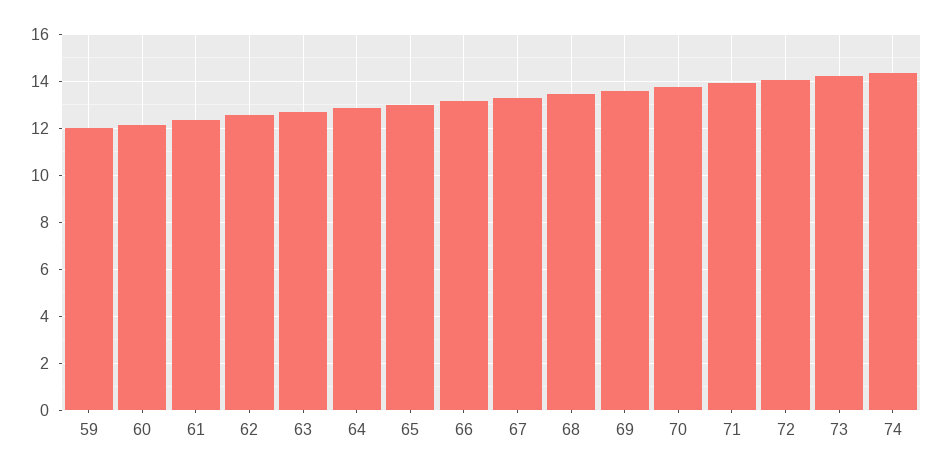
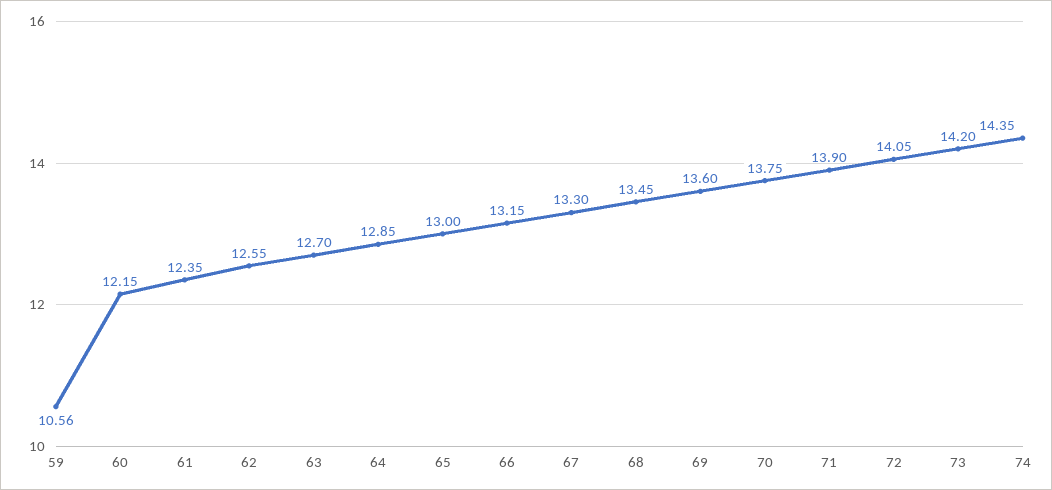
59: 12 -> 10.56

